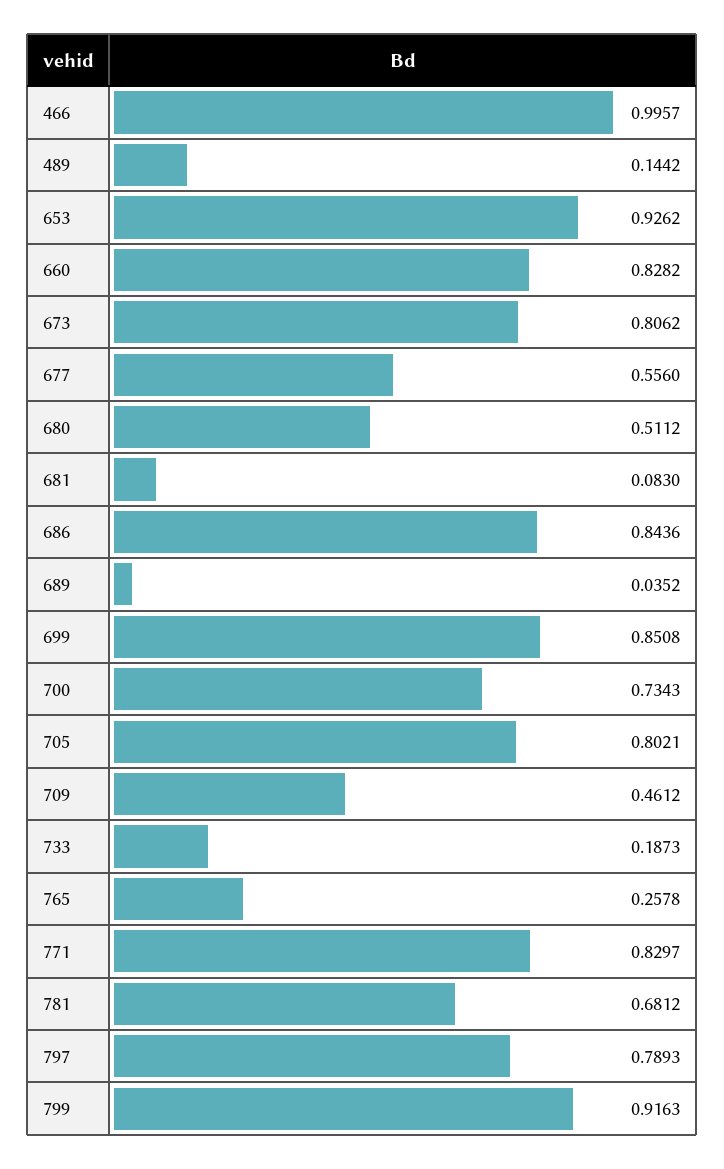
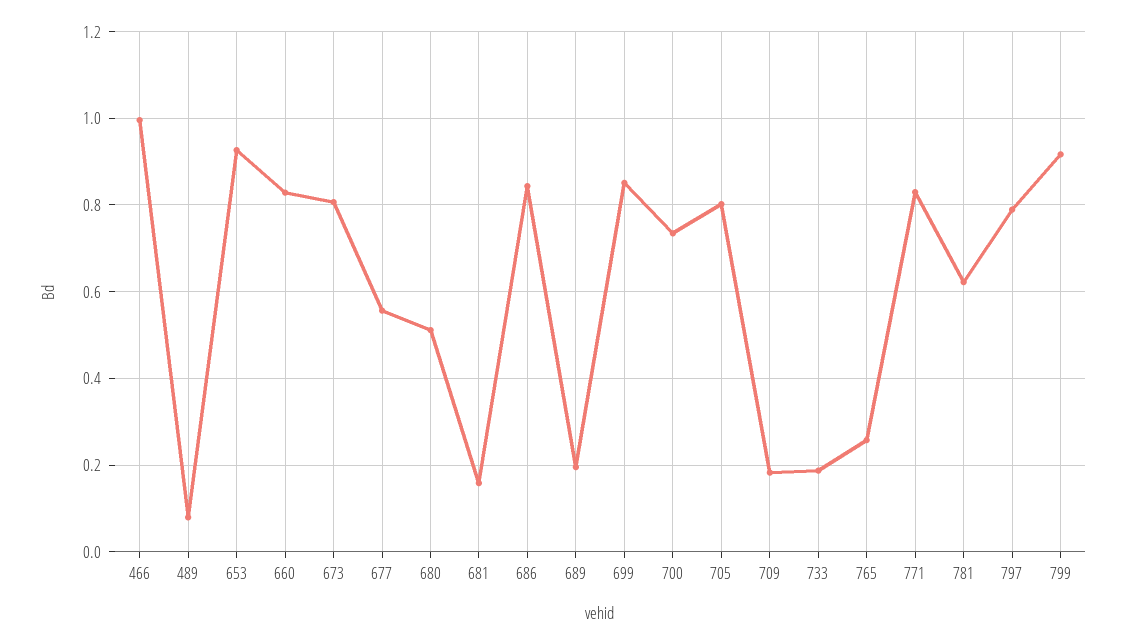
489: 0.1442 -> 0.08
681: 0.083 -> 0.16
689: 0.0352 -> 0.2
709: 0.4612 -> 0.18
781: 0.6812 -> 0.62

